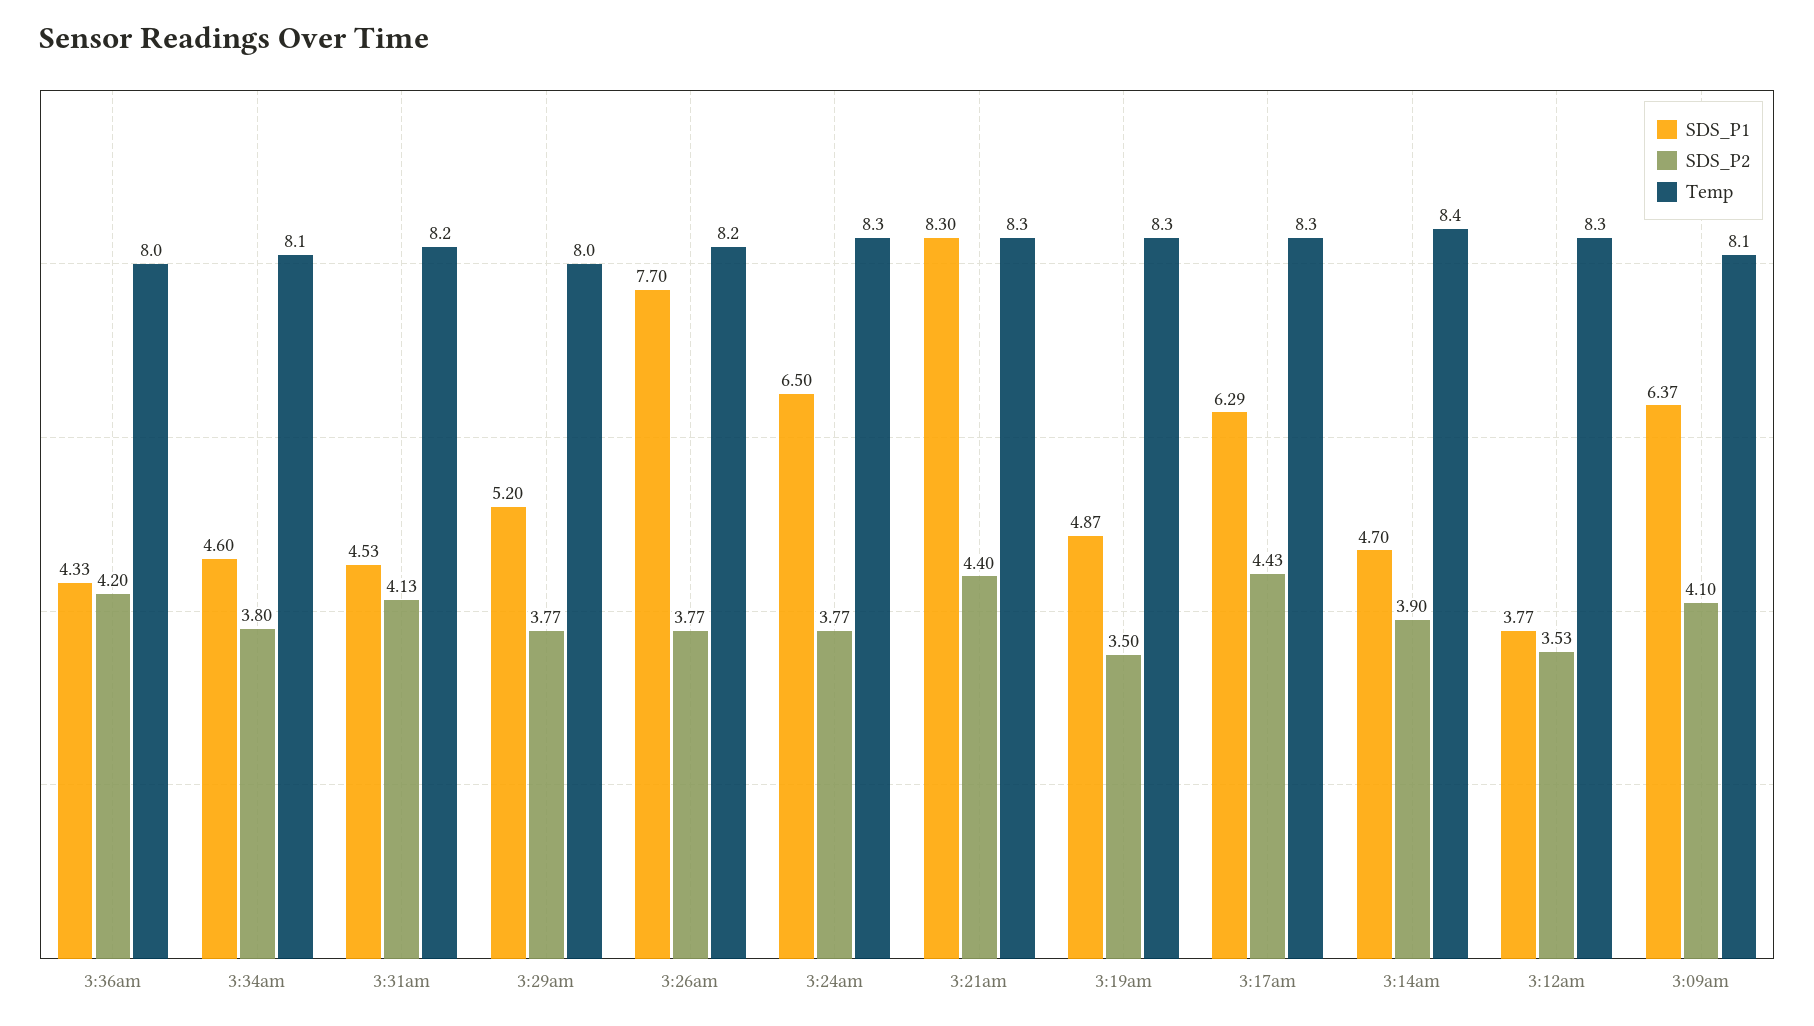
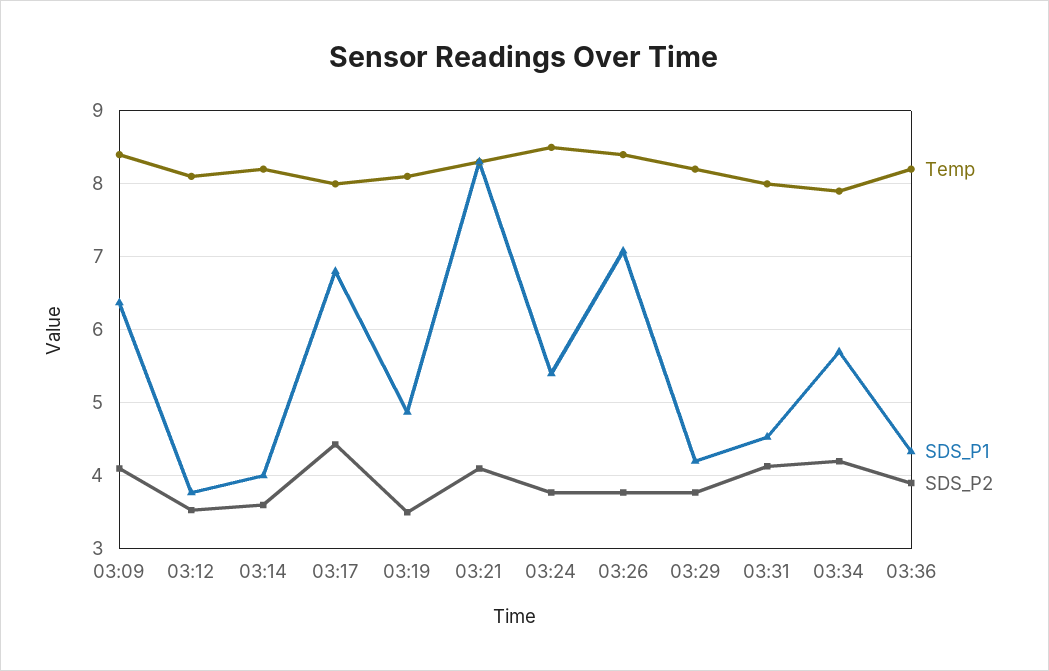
SDS_P2, 3:36am: 4.2 -> 3.9
Temp, 3:36am: 8 -> 8.2
SDS_P1, 3:34am: 4.6 -> 5.7
SDS_P2, 3:34am: 3.8 -> 4.2
Temp, 3:34am: 8.1 -> 7.9
Temp, 3:31am: 8.2 -> 8
SDS_P1, 3:29am: 5.2 -> 4.2
Temp, 3:29am: 8 -> 8.2
SDS_P1, 3:26am: 7.7 -> 7.1
Temp, 3:26am: 8.2 -> 8.4
SDS_P1, 3:24am: 6.5 -> 5.4
Temp, 3:24am: 8.3 -> 8.5
SDS_P2, 3:21am: 4.4 -> 4.1
Temp, 3:19am: 8.3 -> 8.1
SDS_P1, 3:17am: 6.29 -> 6.8
Temp, 3:17am: 8.3 -> 8
SDS_P1, 3:14am: 4.7 -> 4
SDS_P2, 3:14am: 3.9 -> 3.6
Temp, 3:14am: 8.4 -> 8.2
Temp, 3:12am: 8.3 -> 8.1
Temp, 3:09am: 8.1 -> 8.4

